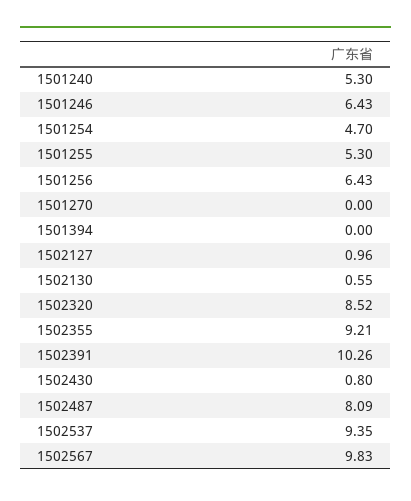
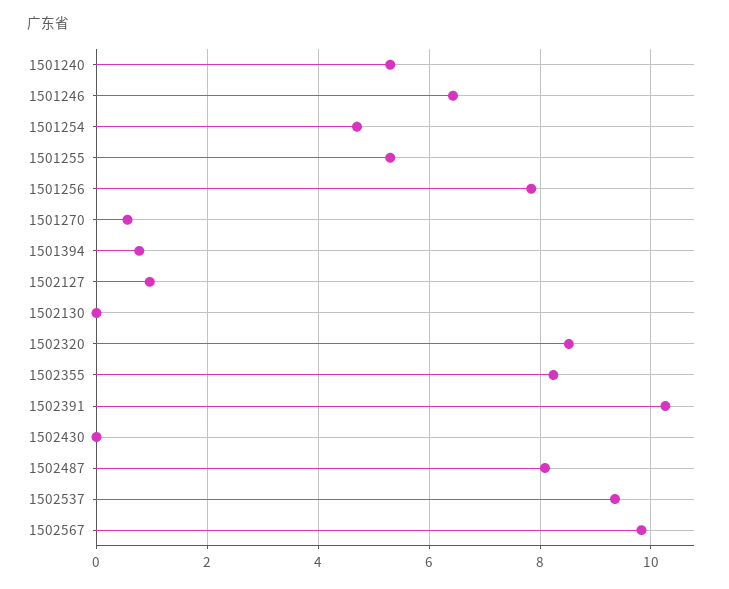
1501256: 6.43 -> 7.8
1501270: 0 -> 0.6
1501394: 0 -> 0.8
1502130: 0.55 -> 0
1502355: 9.21 -> 8.2
1502430: 0.8 -> 0

